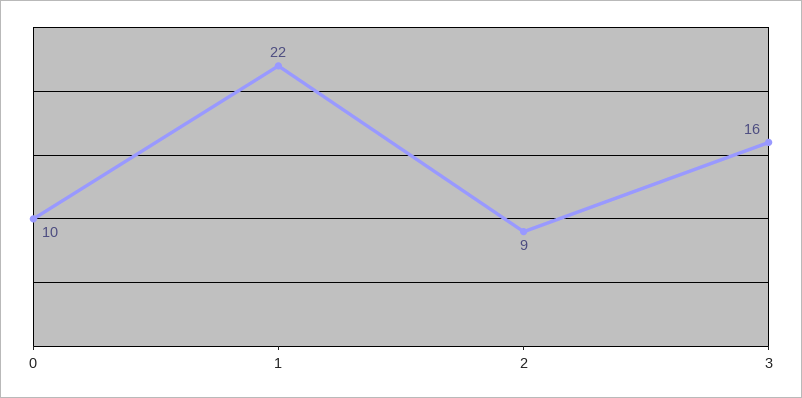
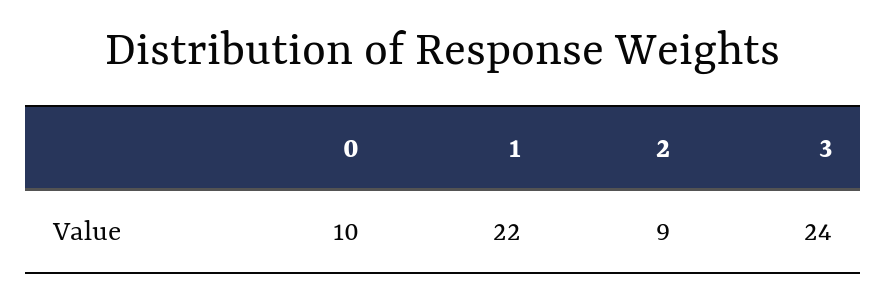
3: 16 -> 24

